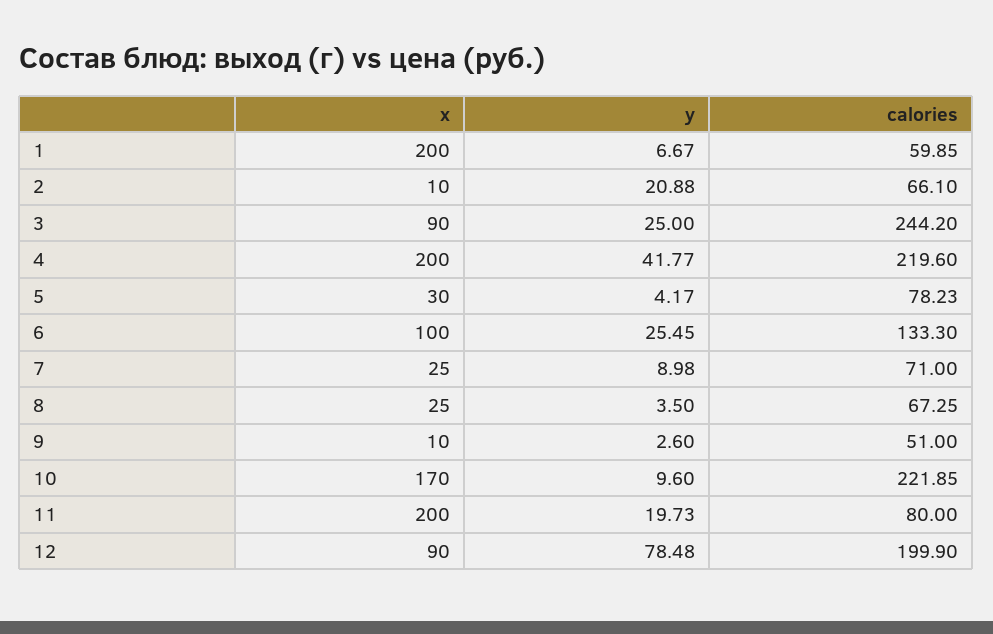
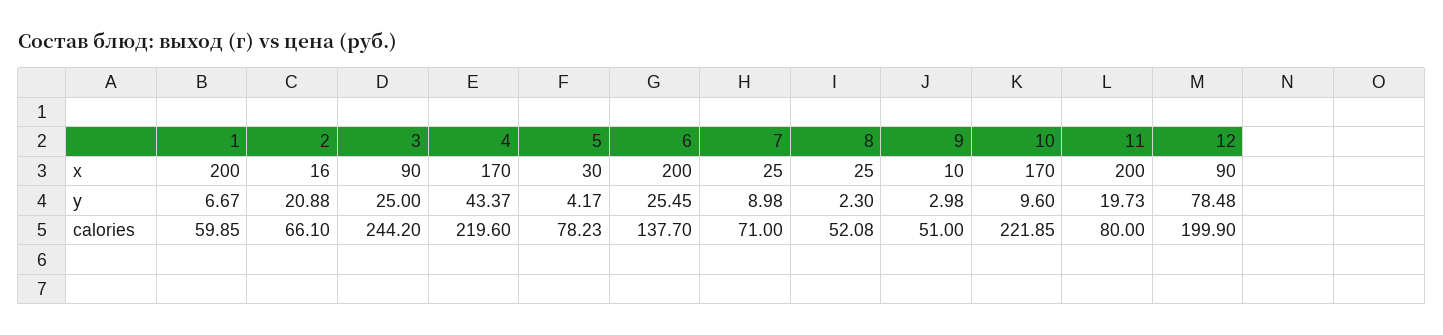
x, 2: 10 -> 16
x, 4: 200 -> 170
y, 4: 41.77 -> 43.37
x, 6: 100 -> 200
calories, 6: 133.3 -> 137.7
y, 8: 3.5 -> 2.3
calories, 8: 67.25 -> 52.08
y, 9: 2.6 -> 2.98

